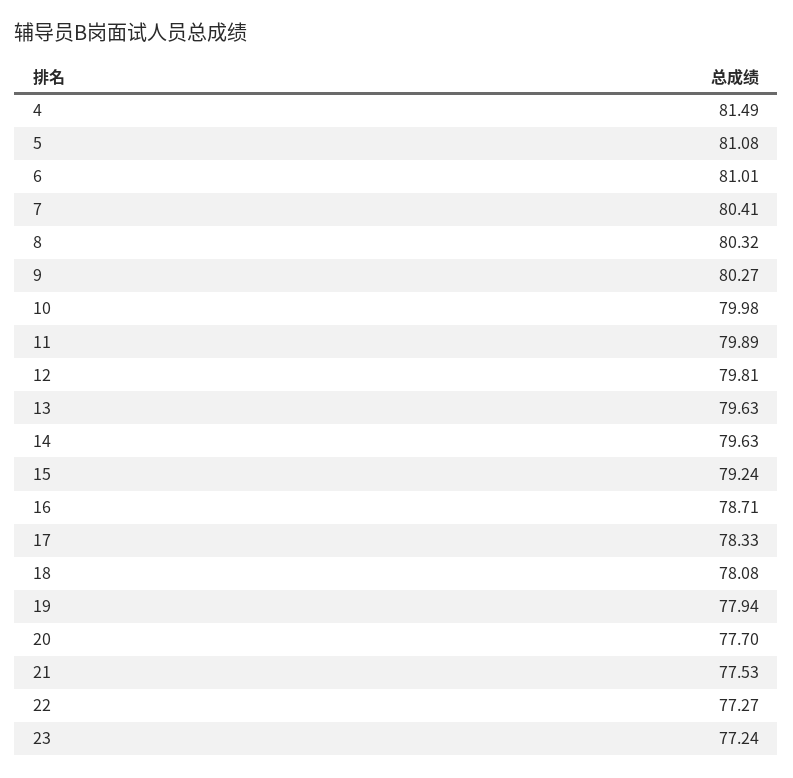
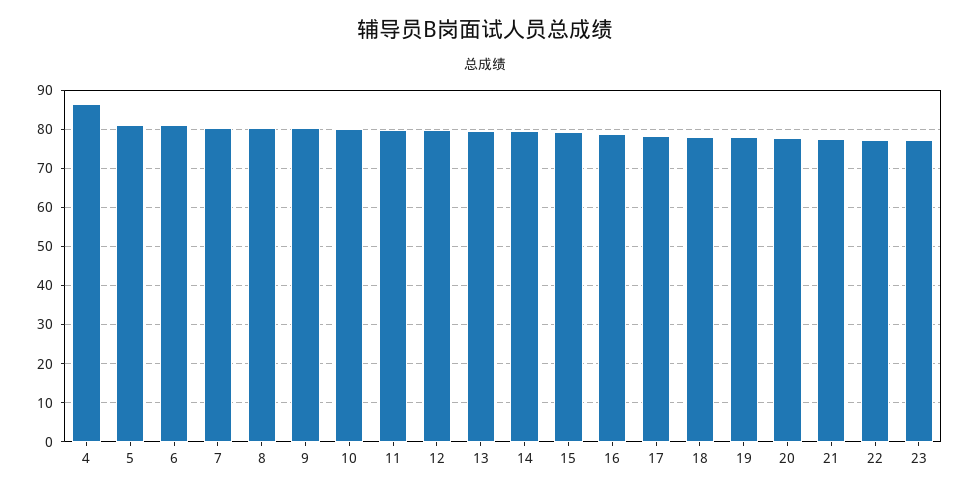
4: 81.49 -> 86

